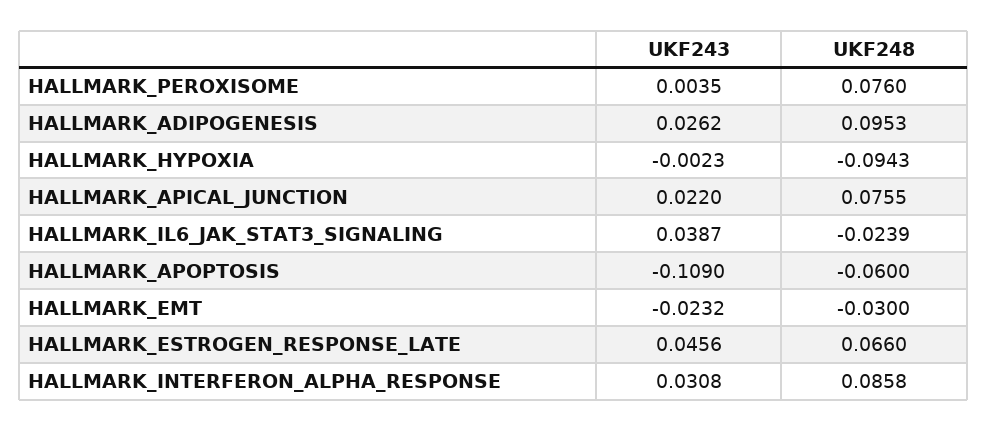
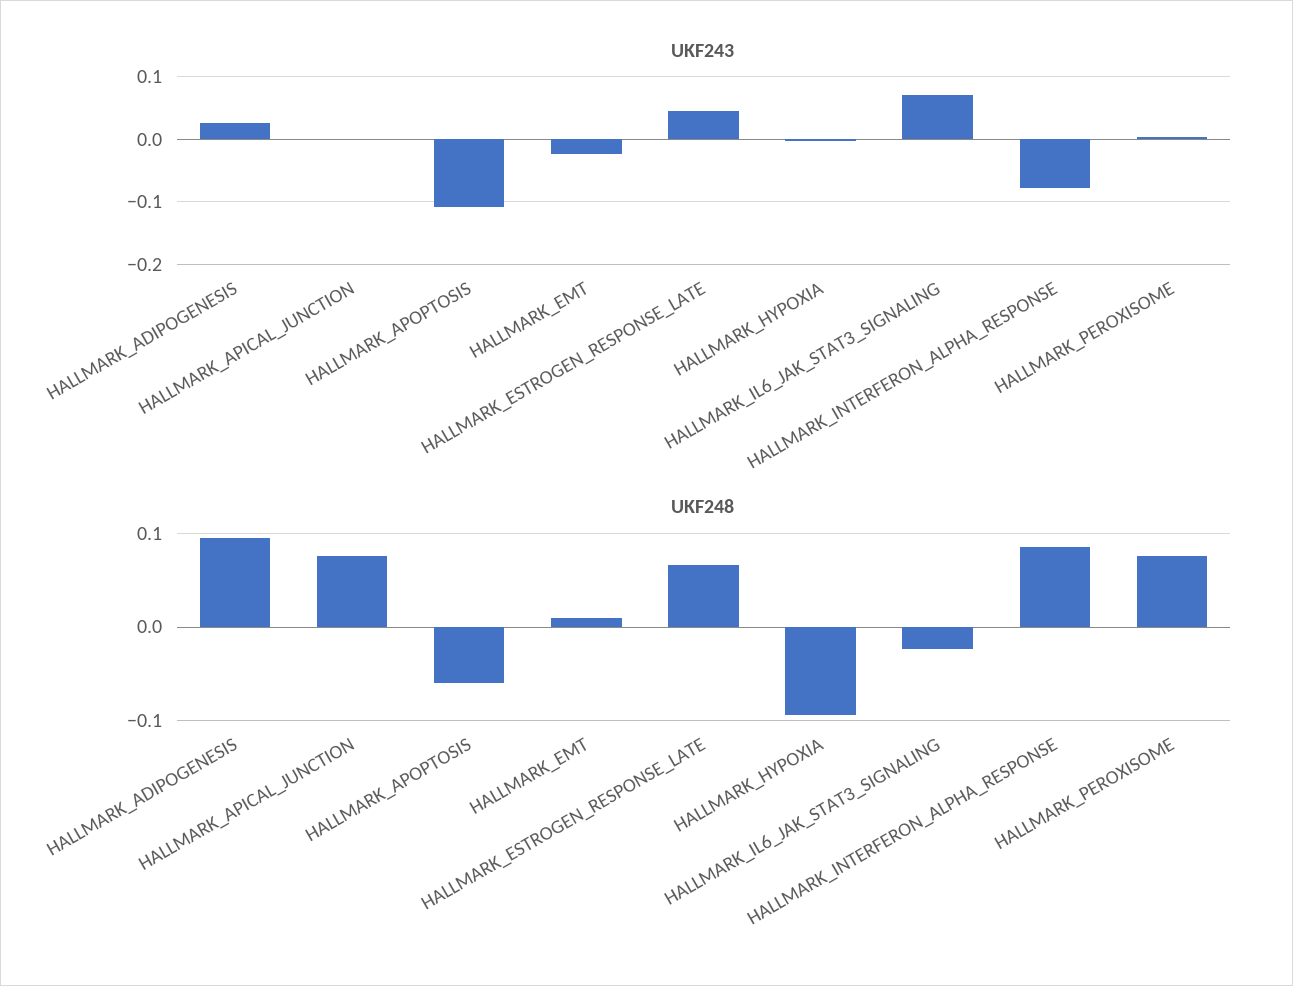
UKF243, HALLMARK_APICAL_JUNCTION: 0.022 -> 0
UKF243, HALLMARK_IL6_JAK_STAT3_SIGNALING: 0.0387 -> 0.07
UKF248, HALLMARK_EMT: -0.03 -> 0.01
UKF243, HALLMARK_INTERFERON_ALPHA_RESPONSE: 0.0308 -> -0.08

